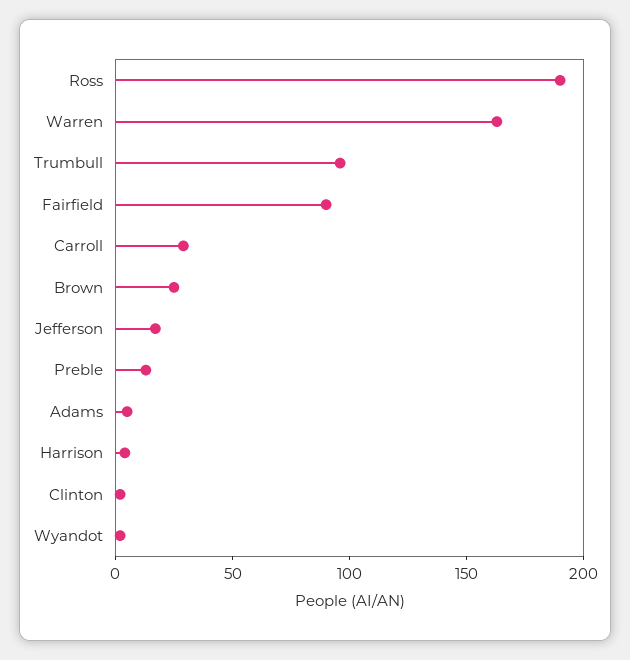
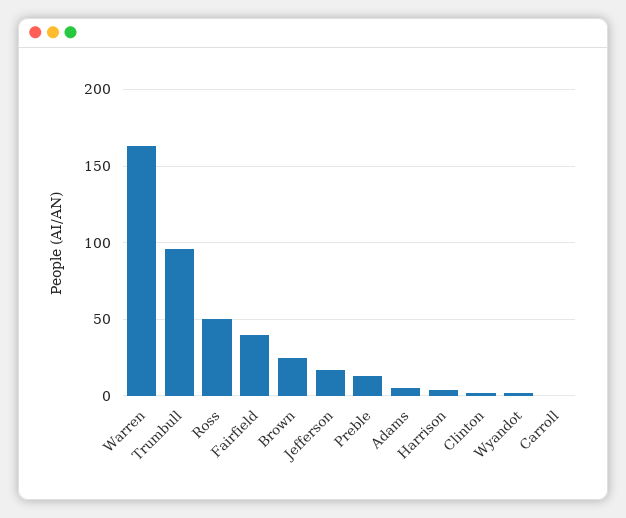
Ross: 190 -> 50
Fairfield: 90 -> 40
Carroll: 30 -> 0

